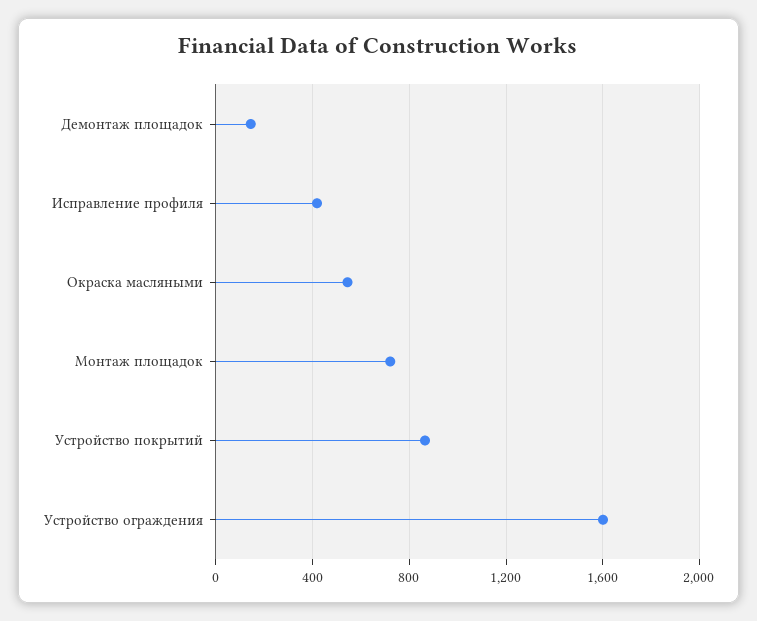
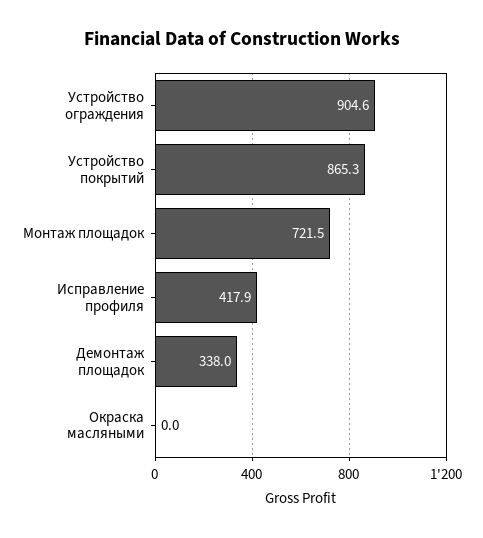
Демонтаж площадок: 150 -> 338
Окраска масляными: 550 -> 0
Устройство ограждения: 1600 -> 904.6

